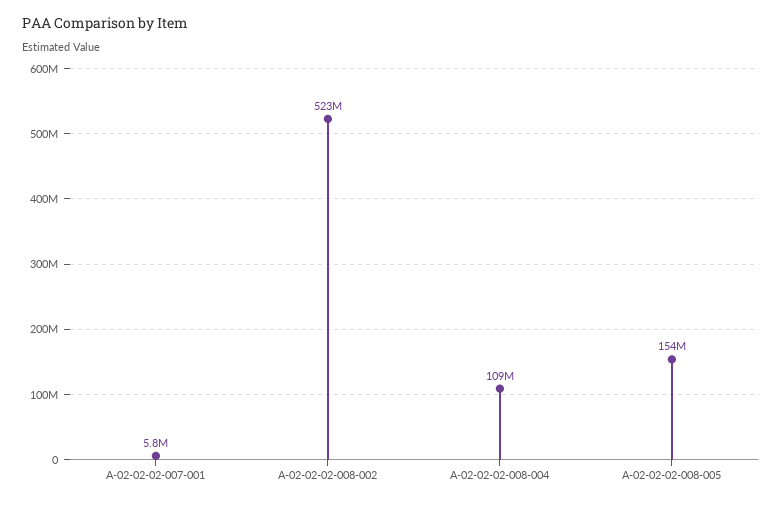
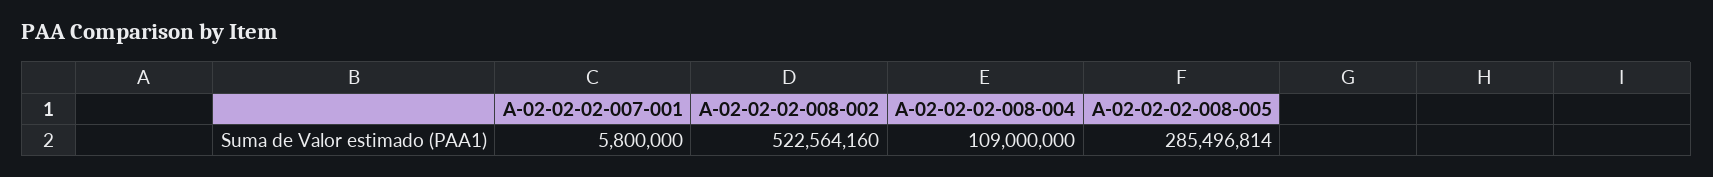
A-02-02-02-008-005: 154000000 -> 285496814

